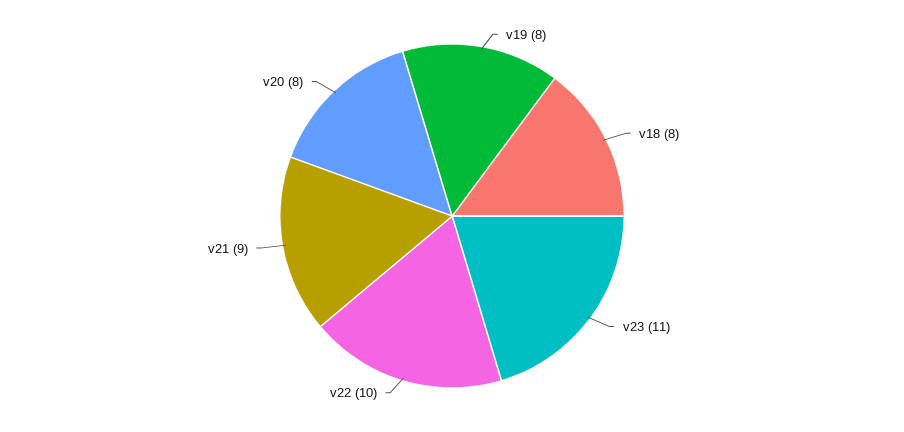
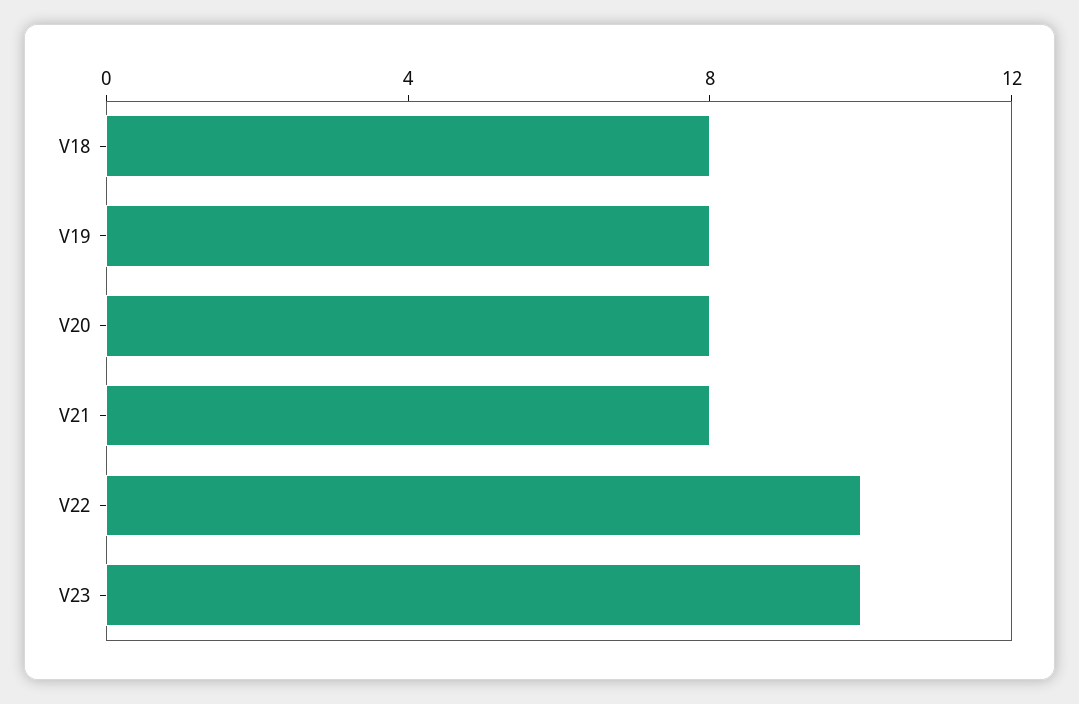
v23: 11 -> 10
v21: 9 -> 8

